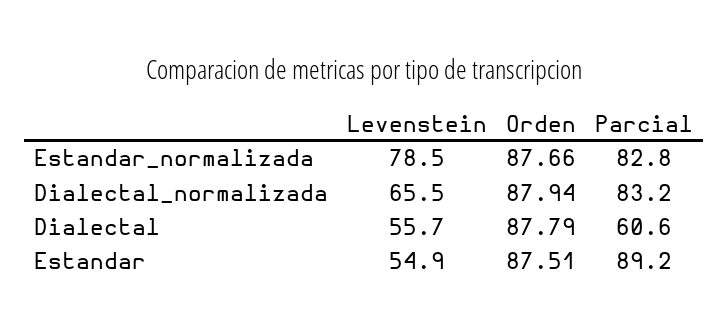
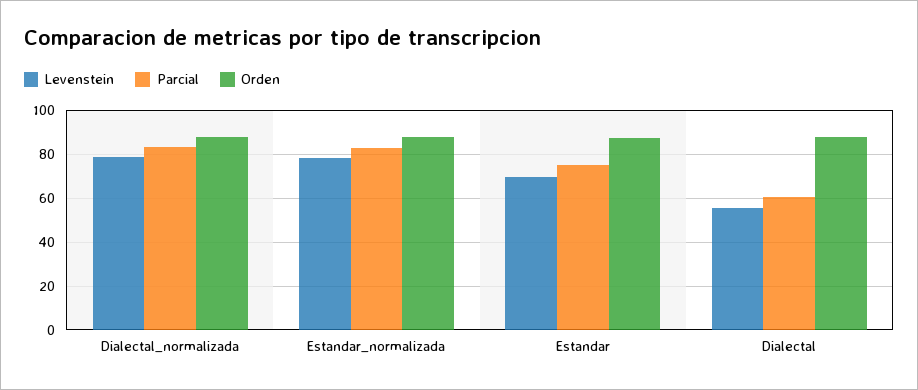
Levenstein, Dialectal_normalizada: 65.5 -> 80
Levenstein, Estandar: 54.9 -> 70
Parcial, Estandar: 89.2 -> 75

